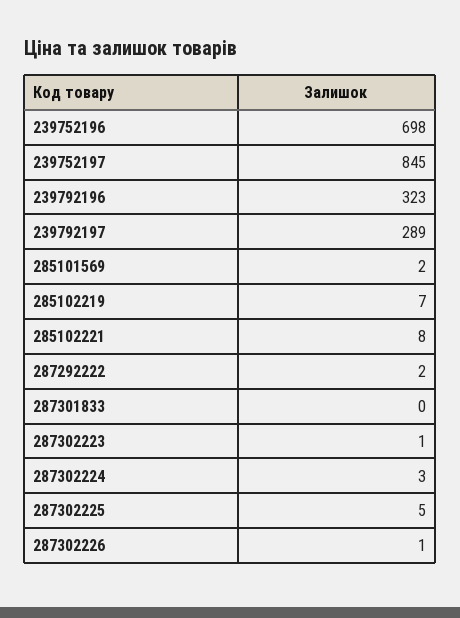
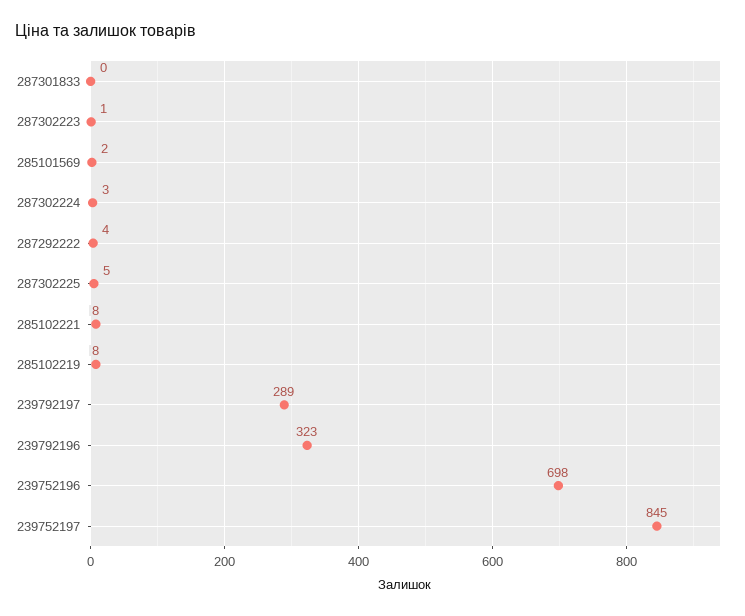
285102219: 7 -> 8
287292222: 2 -> 4
287302226: 1 -> none

